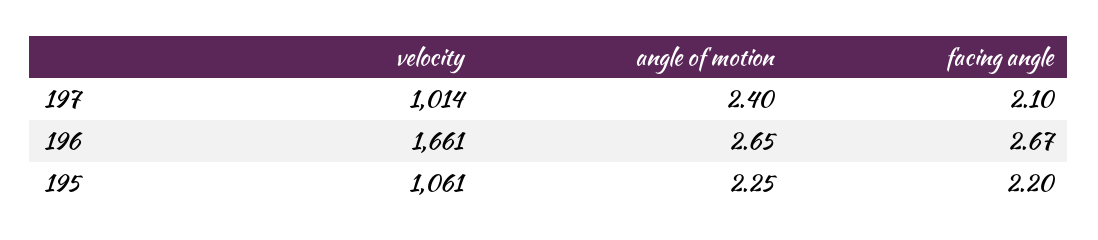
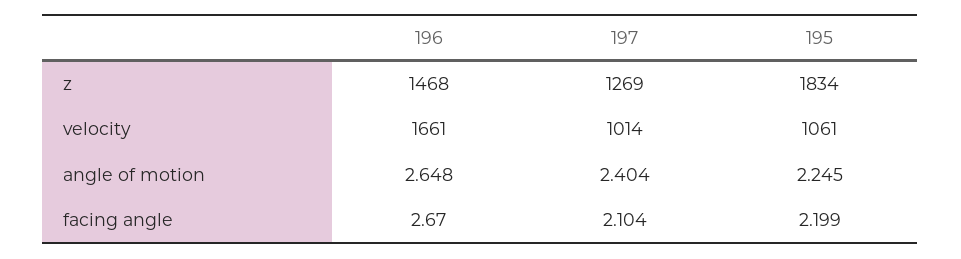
z, 196: none -> 1468
z, 197: none -> 1269
z, 195: none -> 1834

